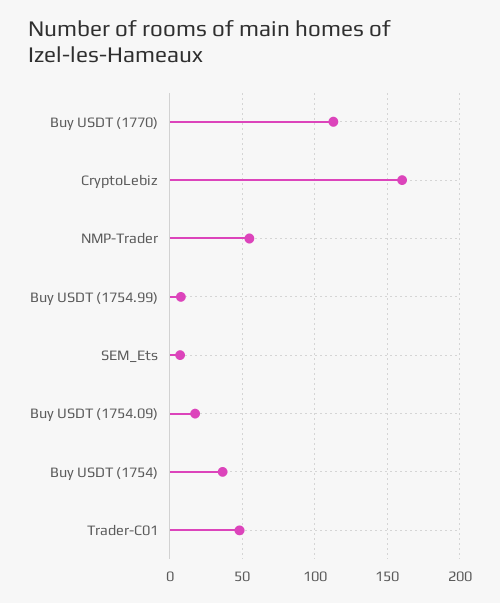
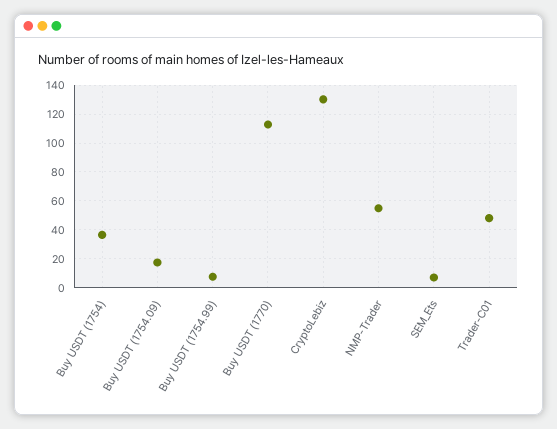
CryptoLebiz: 160 -> 130

